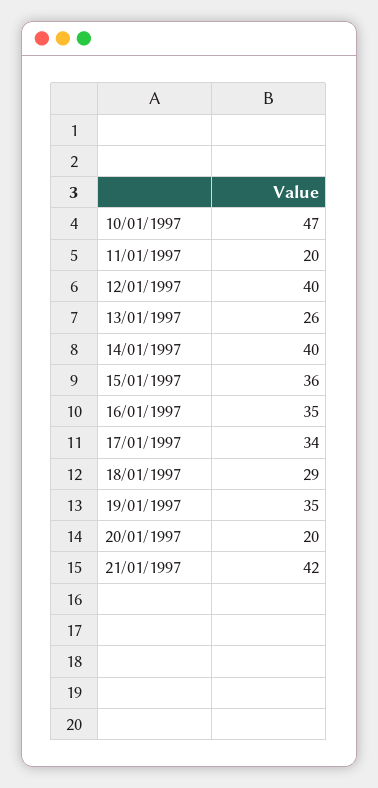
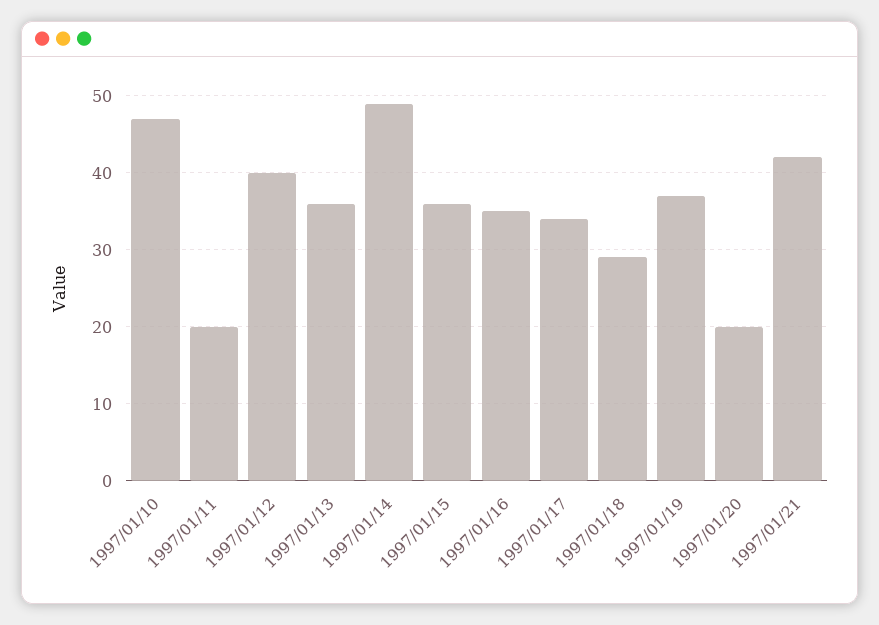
13/01/1997: 26 -> 36
14/01/1997: 40 -> 49
19/01/1997: 35 -> 37

